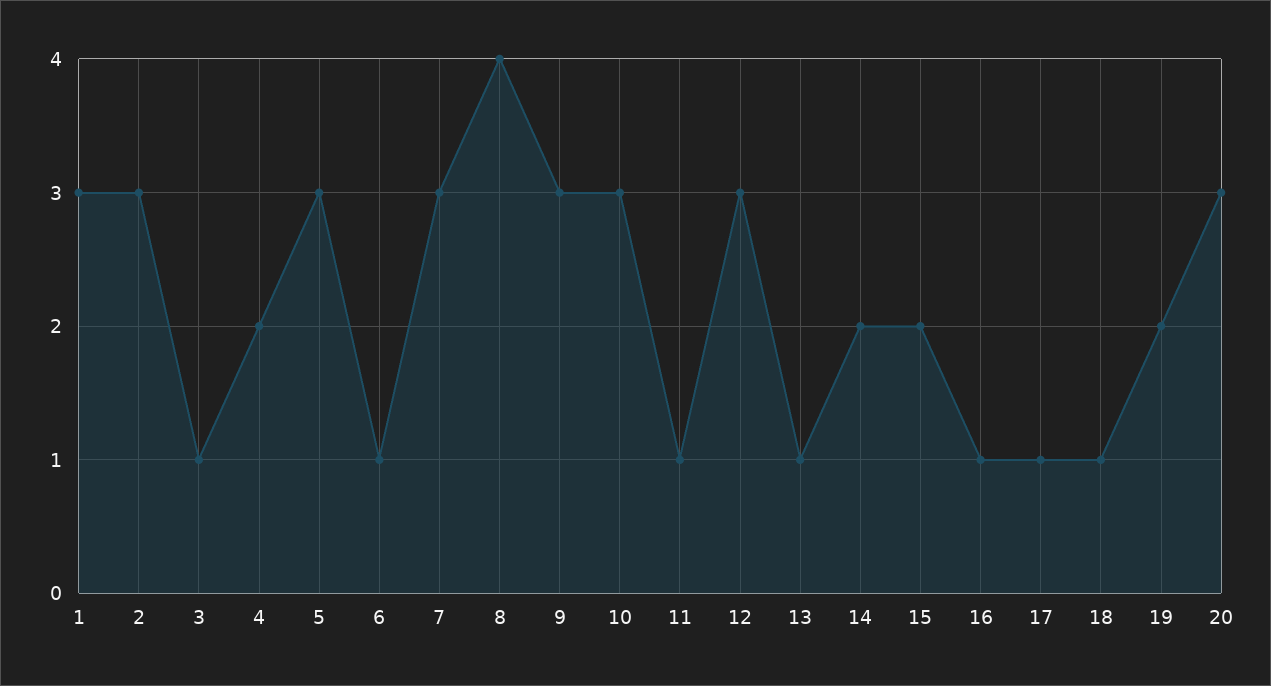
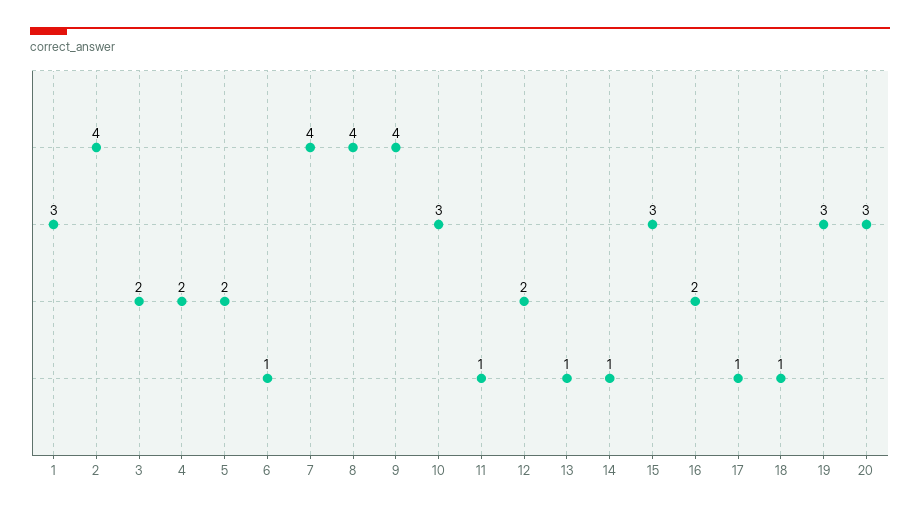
2: 3 -> 4
3: 1 -> 2
5: 3 -> 2
7: 3 -> 4
9: 3 -> 4
12: 3 -> 2
14: 2 -> 1
15: 2 -> 3
16: 1 -> 2
19: 2 -> 3

